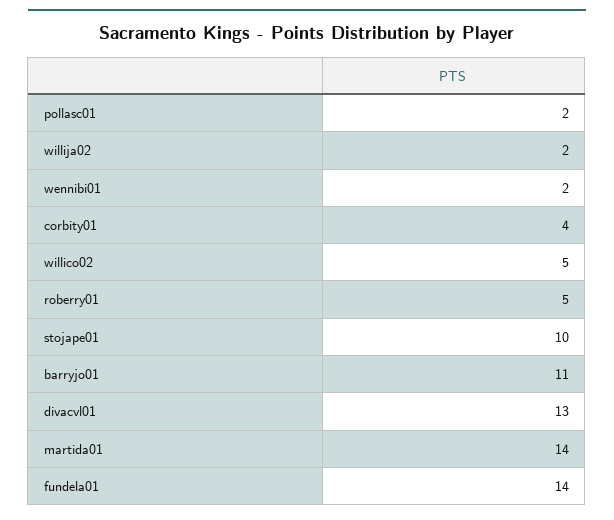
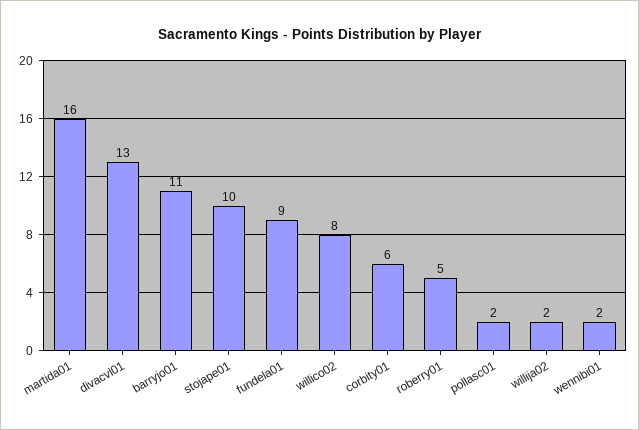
corbity01: 4 -> 6
willico02: 5 -> 8
martida01: 14 -> 16
fundela01: 14 -> 9

